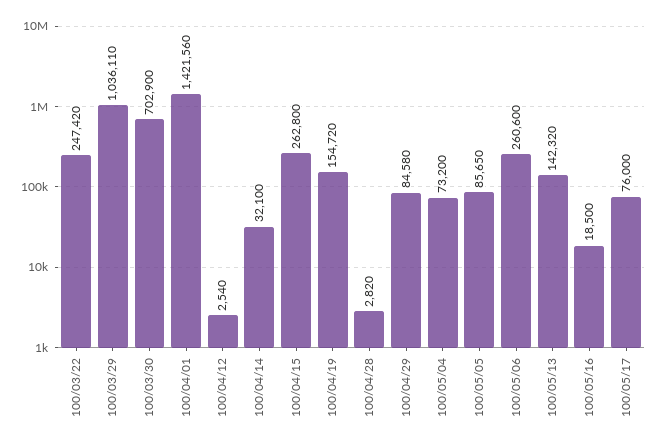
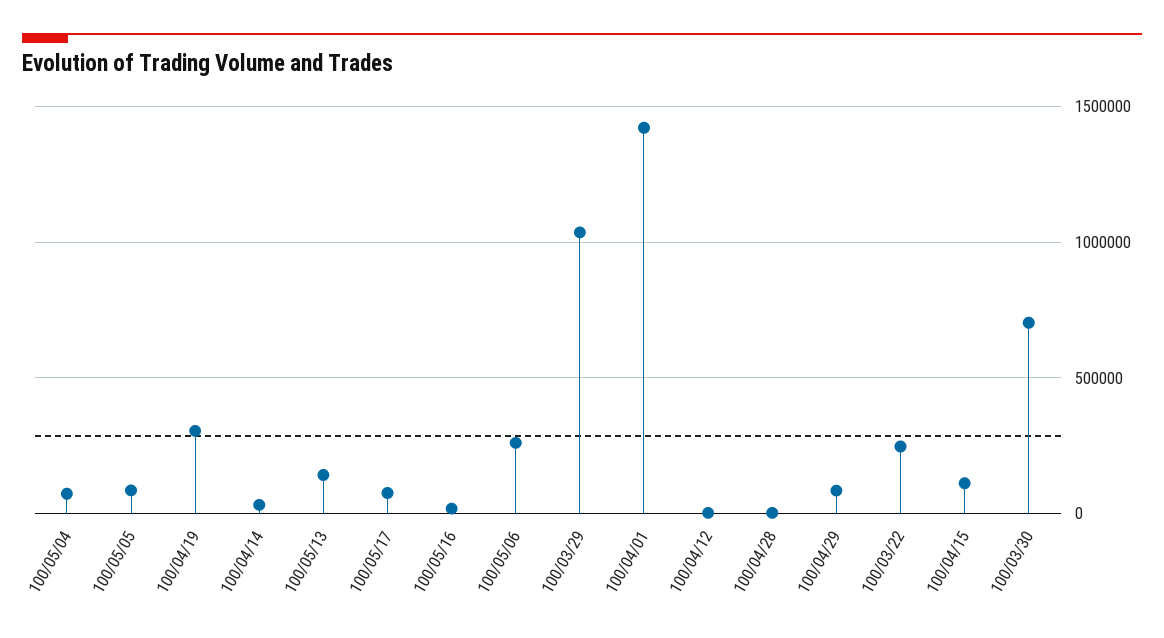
100/04/15: 262800 -> 100000
100/04/19: 154720 -> 300000

